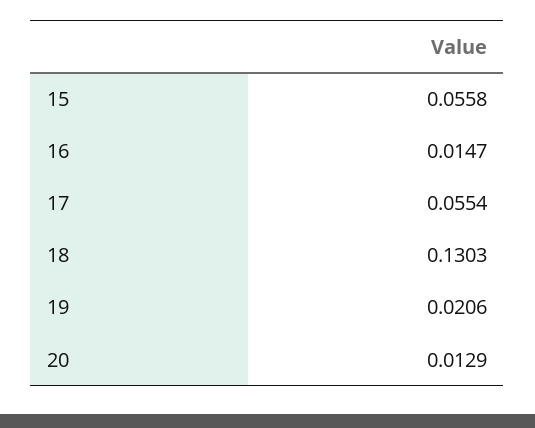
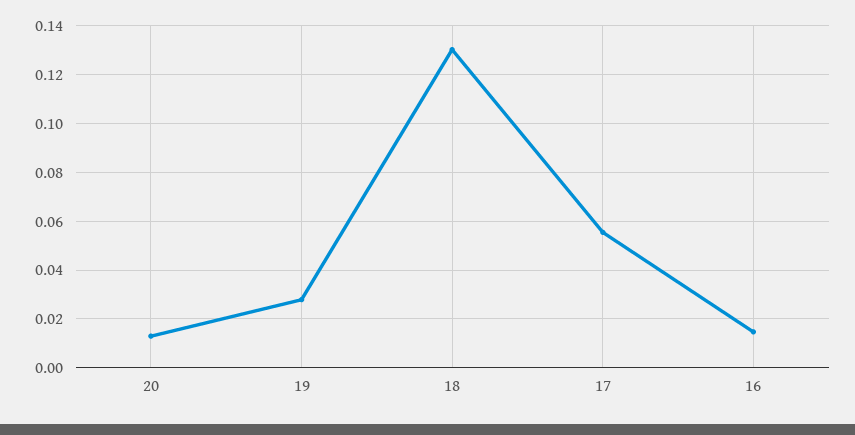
15: 0.0558 -> none
19: 0.0206 -> 0.0275

